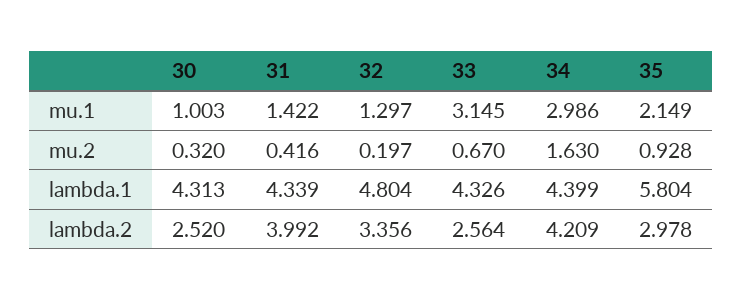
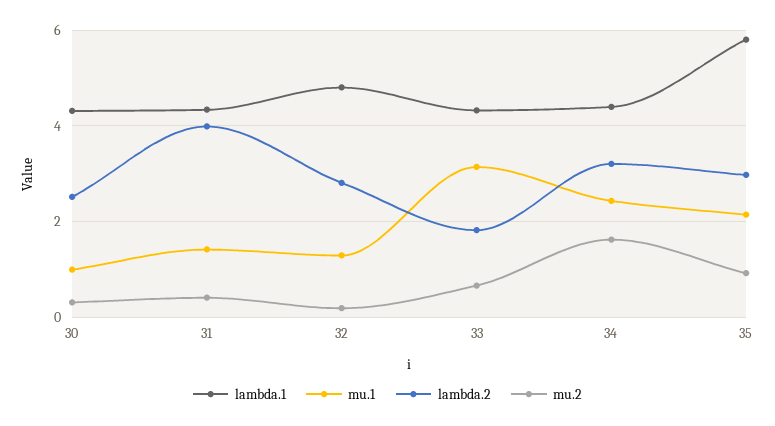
mu.1, 34: 2.986 -> 2.4
lambda.2, 32: 3.356 -> 2.8
lambda.2, 33: 2.564 -> 1.8
lambda.2, 34: 4.209 -> 3.2

